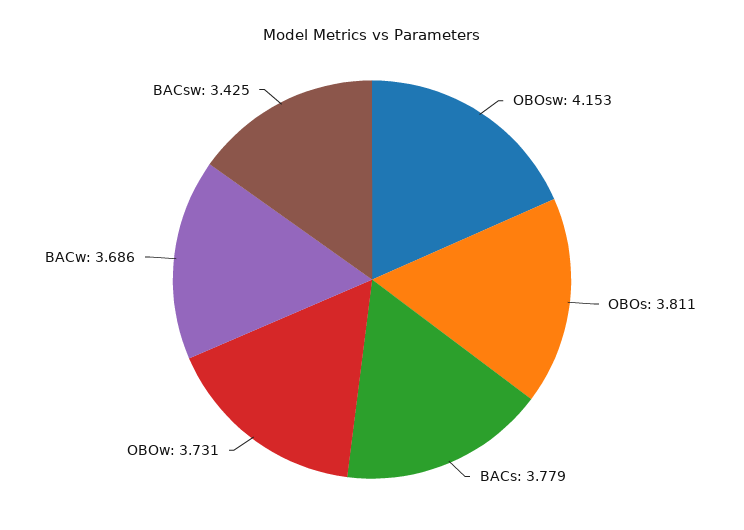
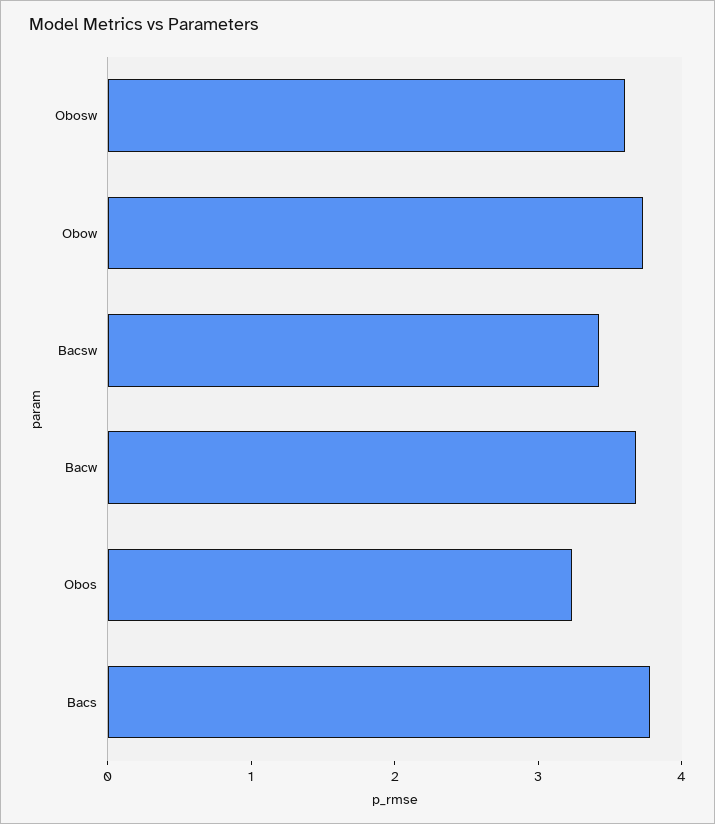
OBOsw: 4.153 -> 3.6
OBOs: 3.811 -> 3.2

